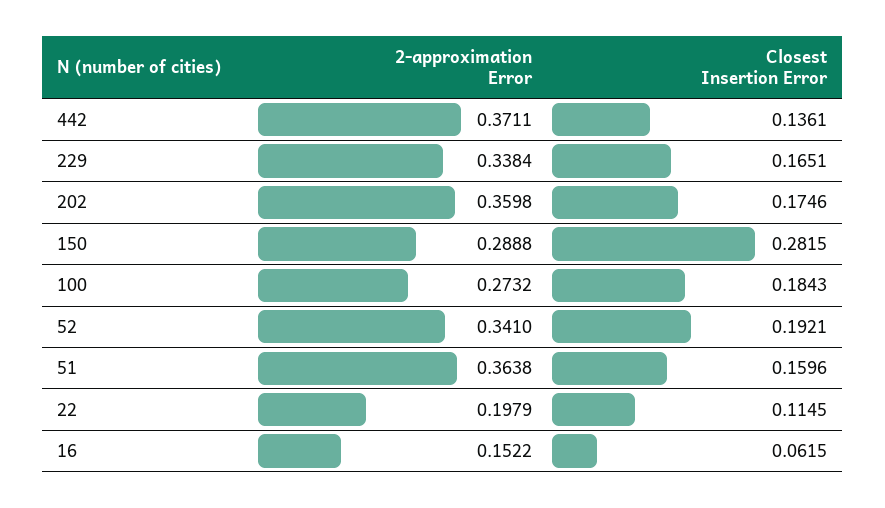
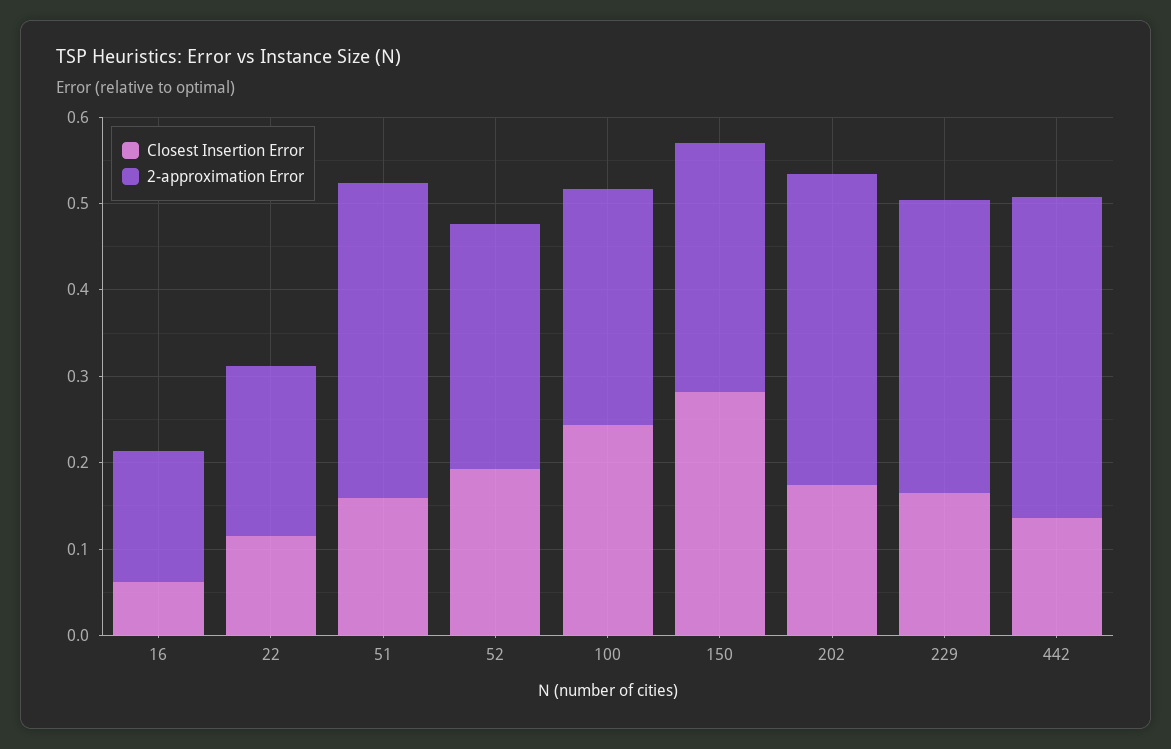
Closest Insertion Error, 100: 0.1843 -> 0.24
2-approximation Error, 52: 0.341 -> 0.28

